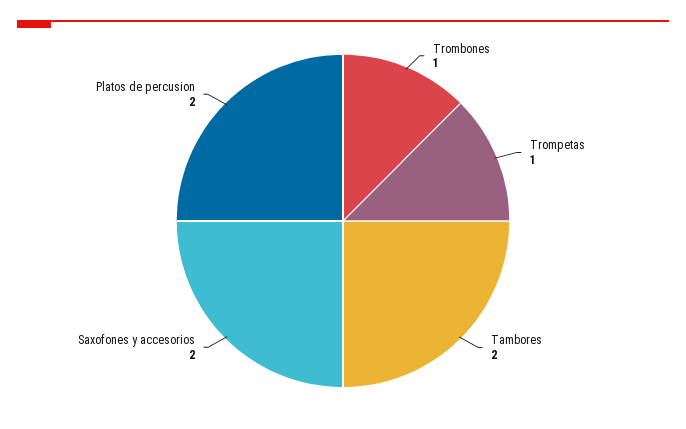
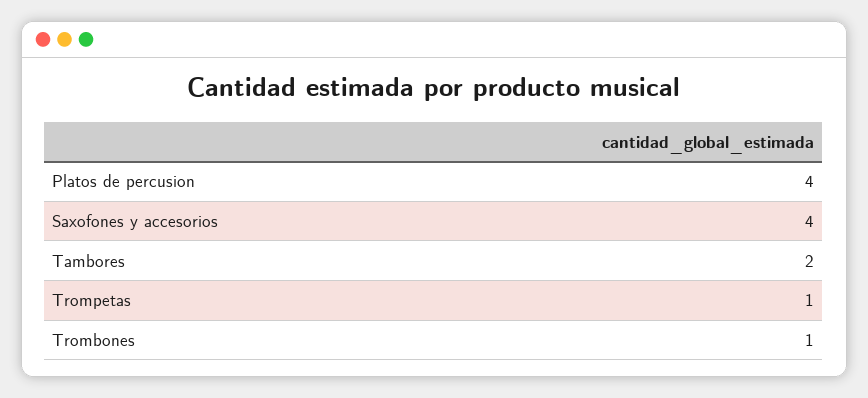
Saxofones y accesorios: 2 -> 4
Platos de percusion: 2 -> 4

